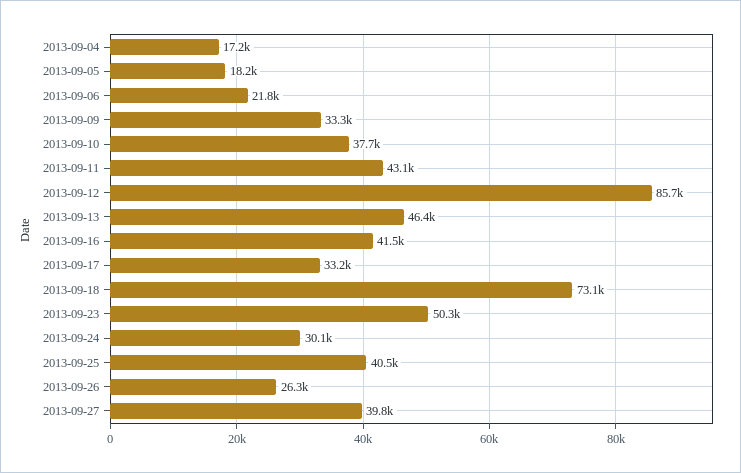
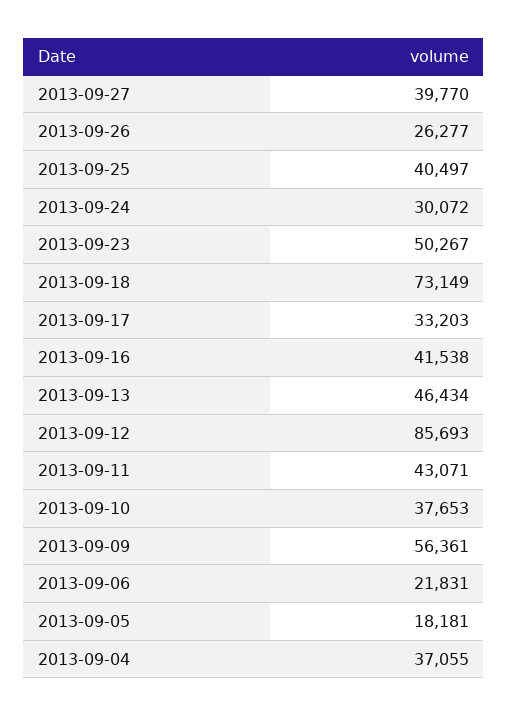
2013-09-04: 17200 -> 37055
2013-09-09: 33300 -> 56361

